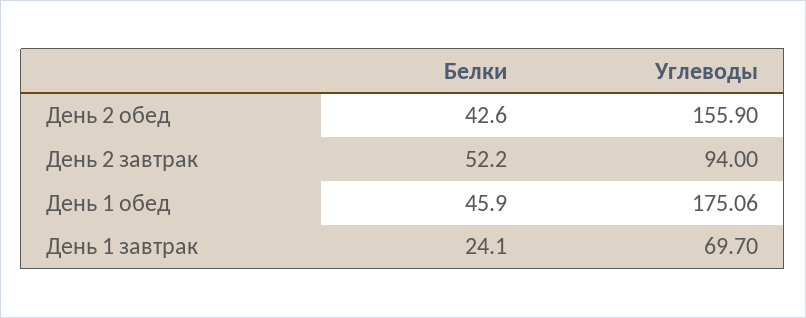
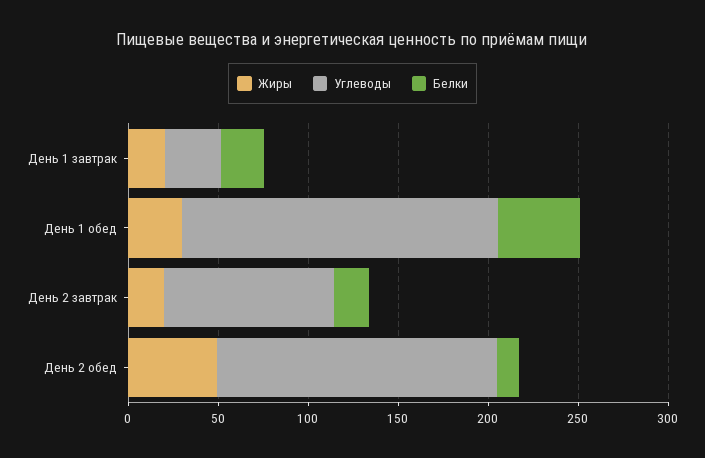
Белки, День 2 обед: 42.6 -> 10
Белки, День 2 завтрак: 52.2 -> 20
Углеводы, День 1 завтрак: 69.7 -> 30
Жиры, День 1 завтрак: none -> 20
Жиры, День 1 обед: none -> 30
Жиры, День 2 завтрак: none -> 20
Жиры, День 2 обед: none -> 50

